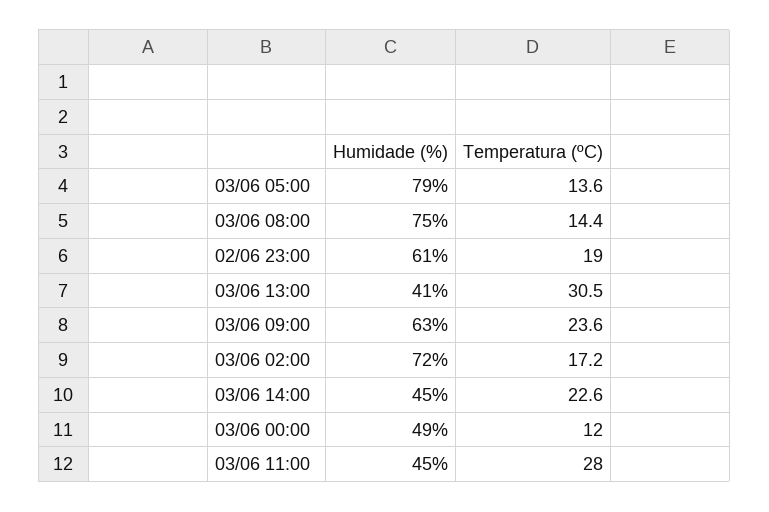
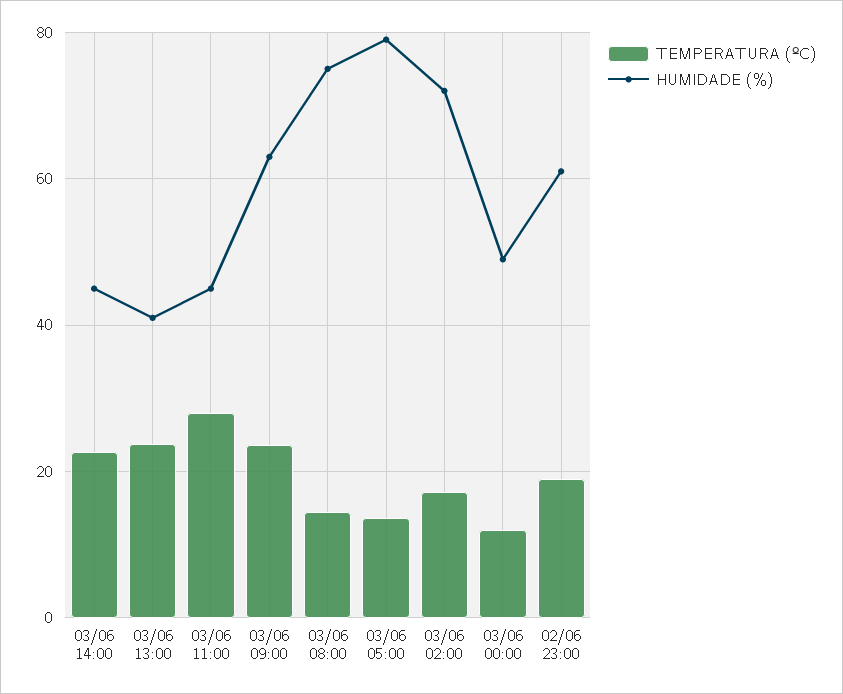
Temperatura (ºC), 03/06 13:00: 30.5 -> 24

